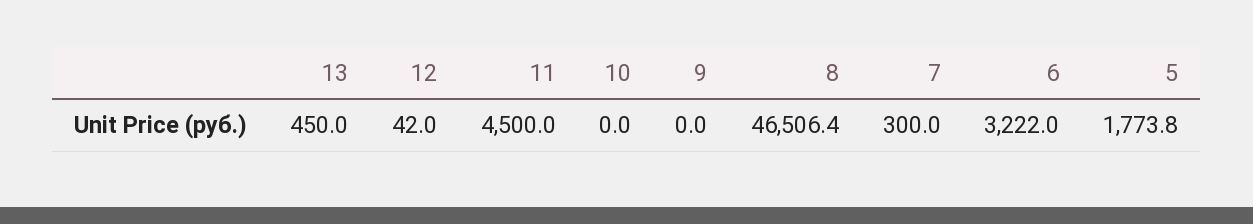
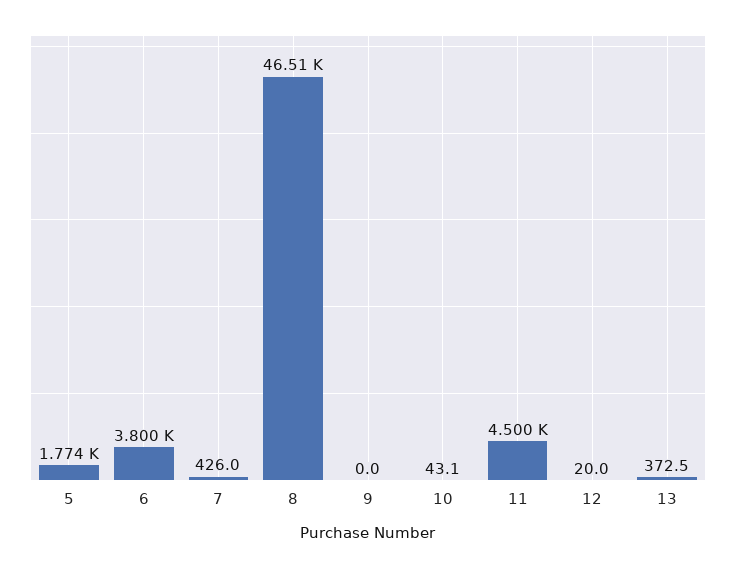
13: 450 -> 372.5
12: 42 -> 20
10: 0 -> 43.1
7: 300 -> 426
6: 3222 -> 3800

